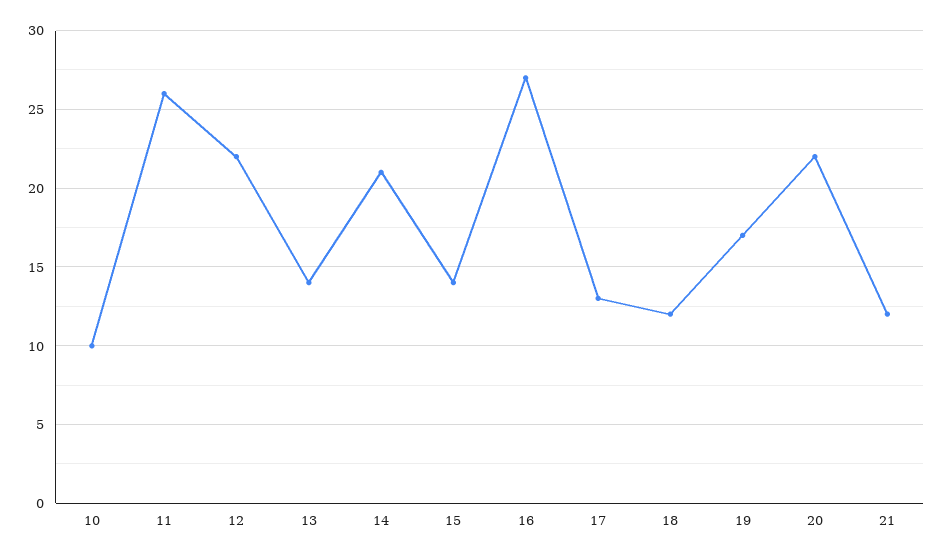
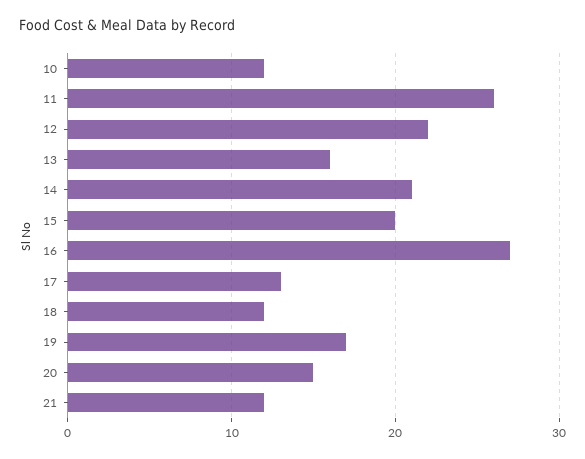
10: 10 -> 12
13: 14 -> 16
15: 14 -> 20
20: 22 -> 15

